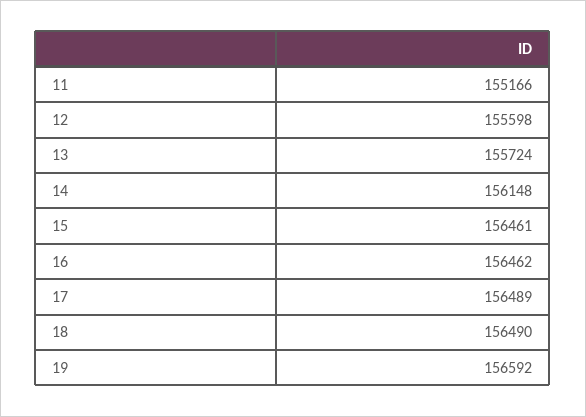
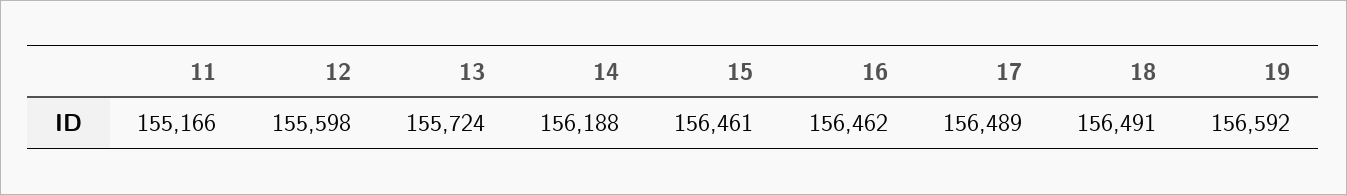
14: 156148 -> 156188
18: 156490 -> 156491

